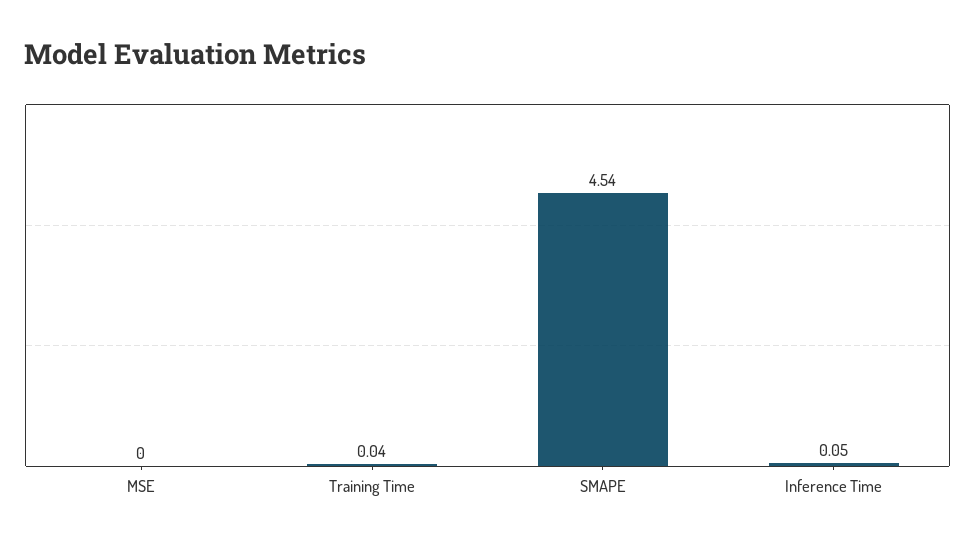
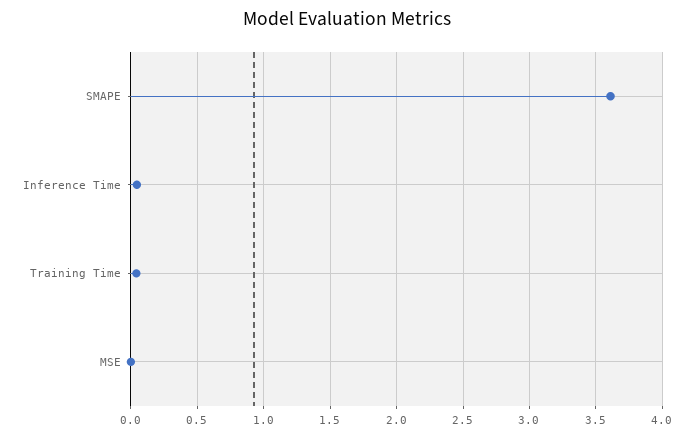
SMAPE: 4.54 -> 3.6

